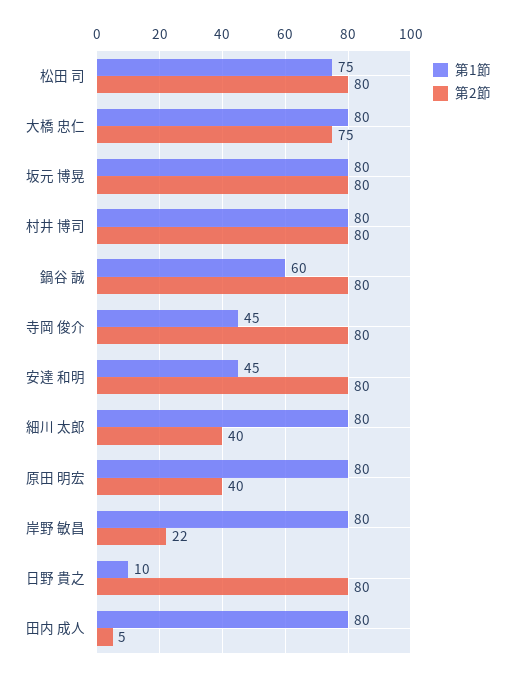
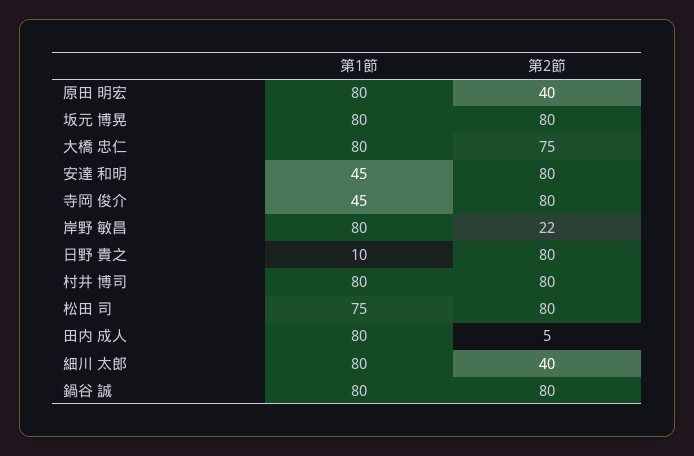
第1節, 鍋谷 誠: 60 -> 80

